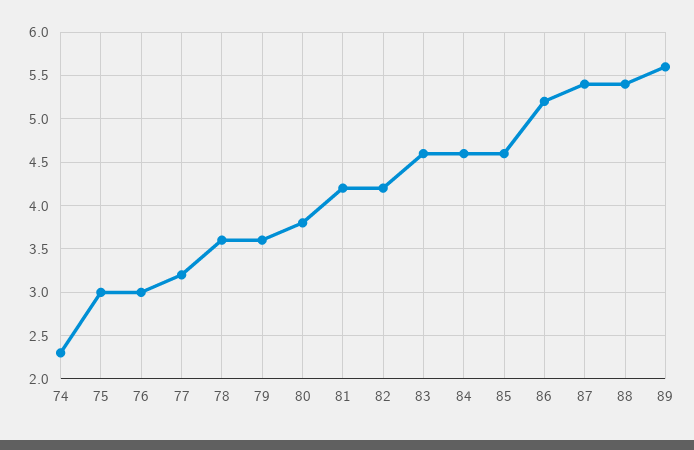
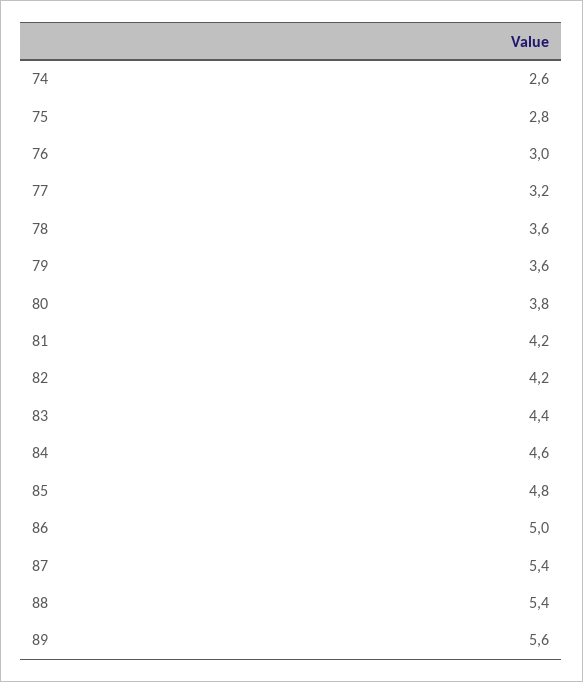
74: 2.3 -> 2.6
75: 3 -> 2.8
83: 4.6 -> 4.4
85: 4.6 -> 4.8
86: 5.2 -> 5

